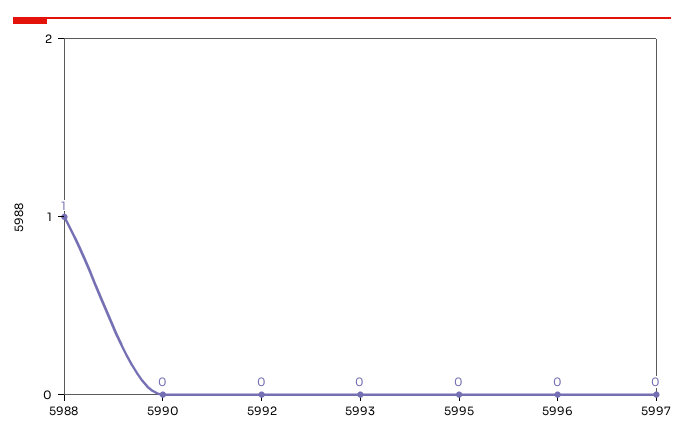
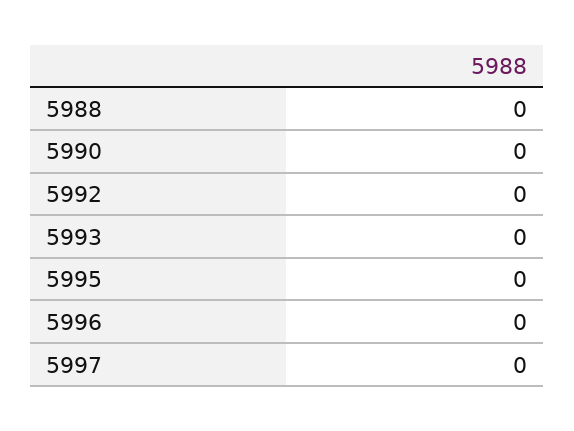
5988: 1 -> 0

